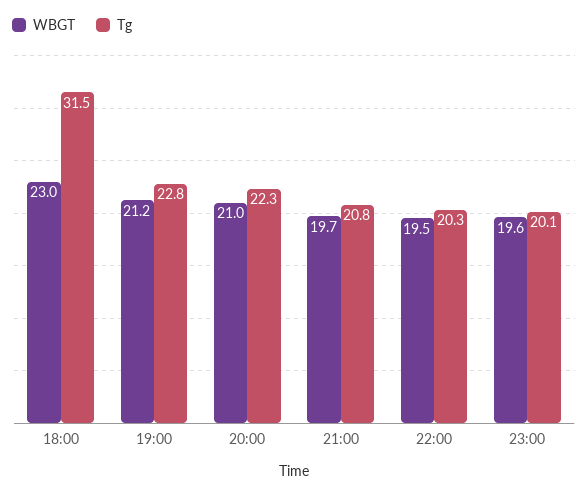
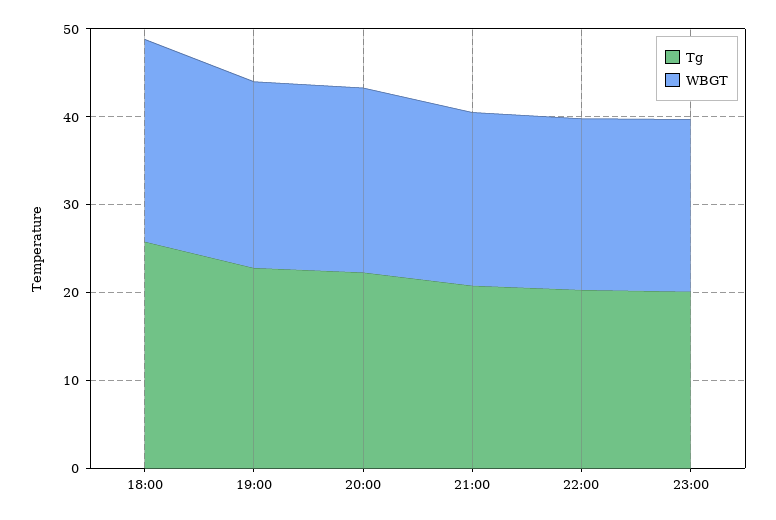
Tg, 18:00: 31.5 -> 26

